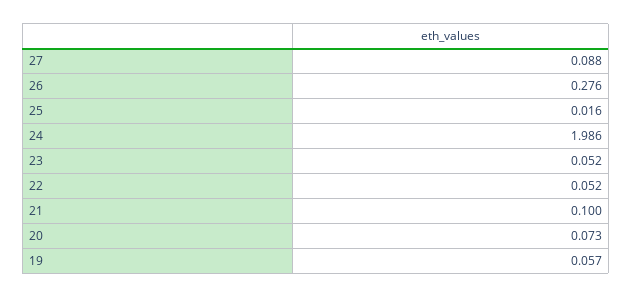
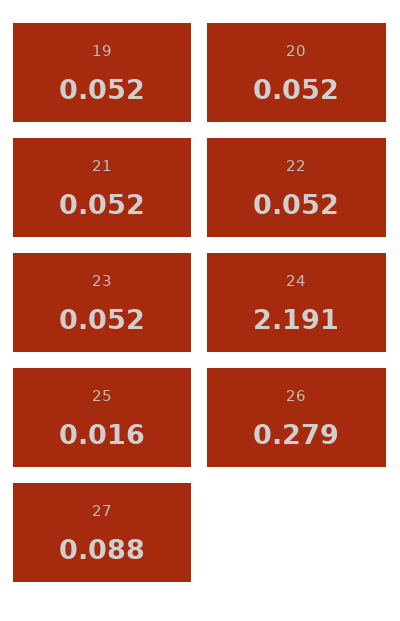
26: 0.276 -> 0.279
24: 1.986 -> 2.191
21: 0.1 -> 0.052
20: 0.073 -> 0.052
19: 0.057 -> 0.052

